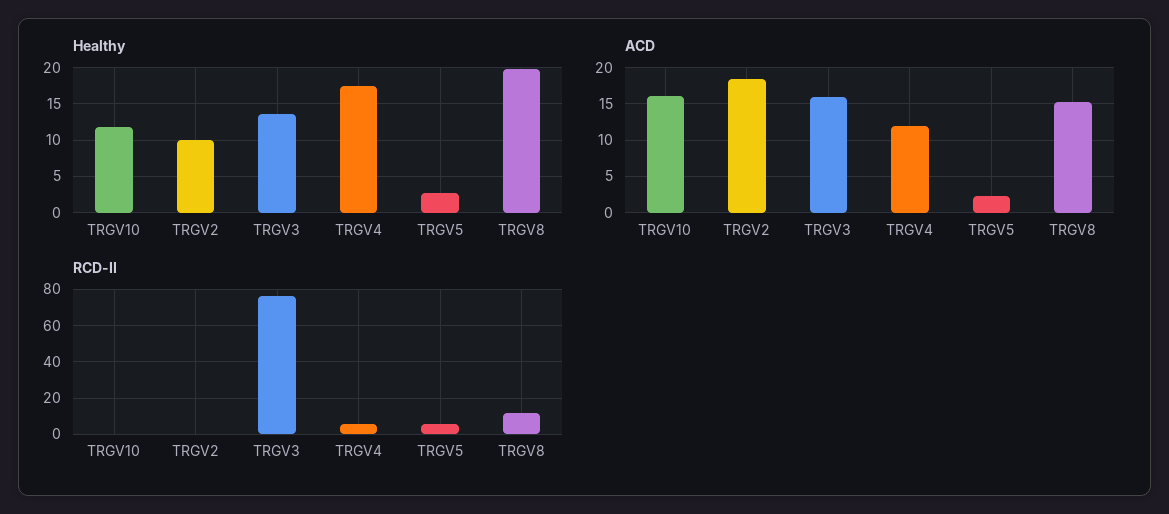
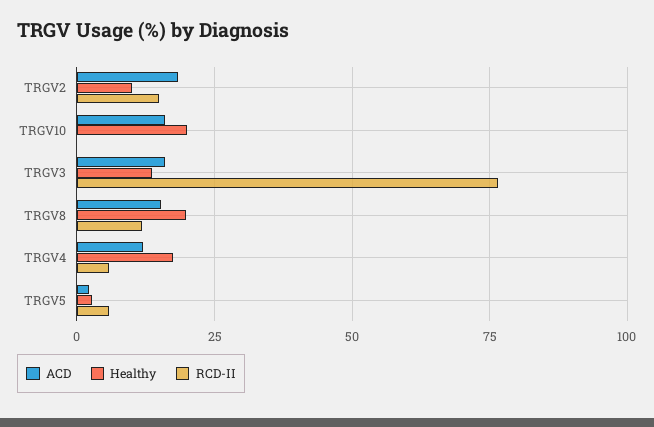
Healthy, TRGV10: 12 -> 20
RCD-II, TRGV2: 0 -> 15

